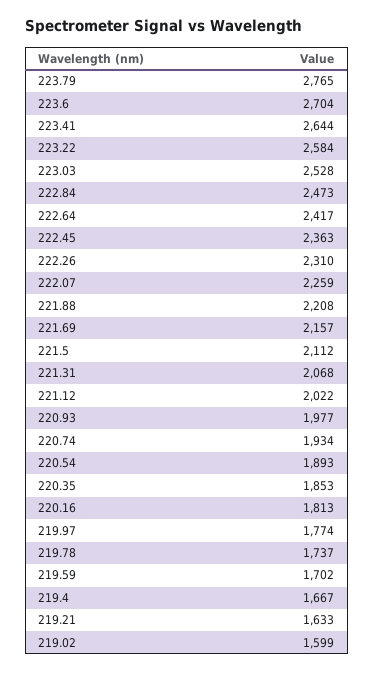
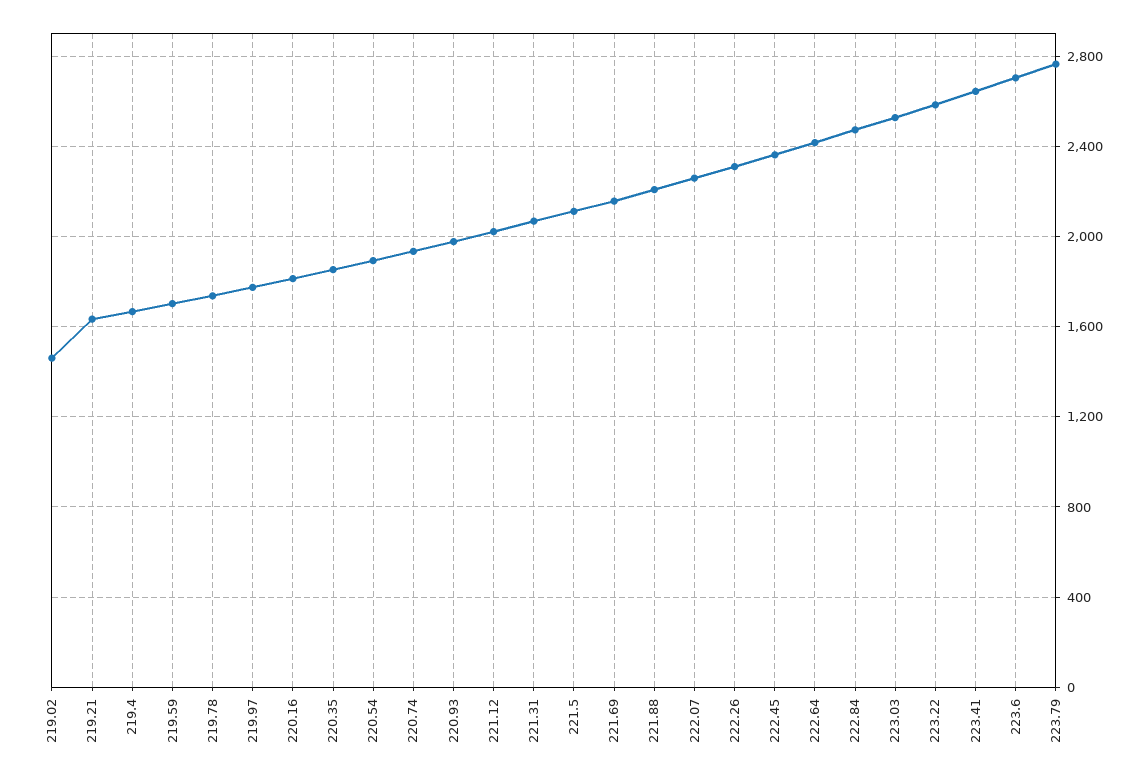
219.02: 1599 -> 1450

